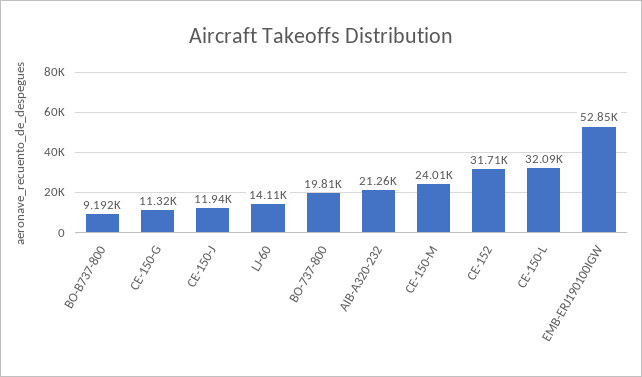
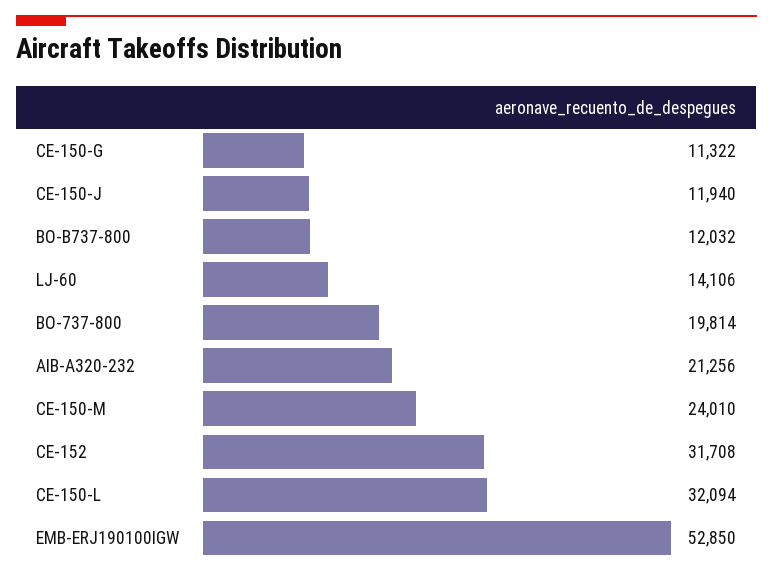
BO-B737-800: 9192 -> 12032

